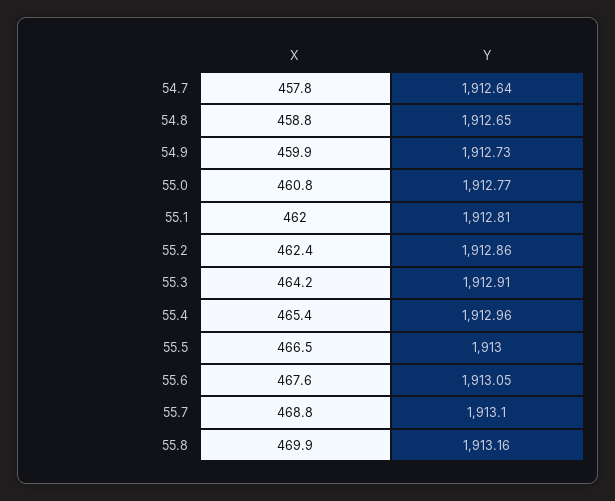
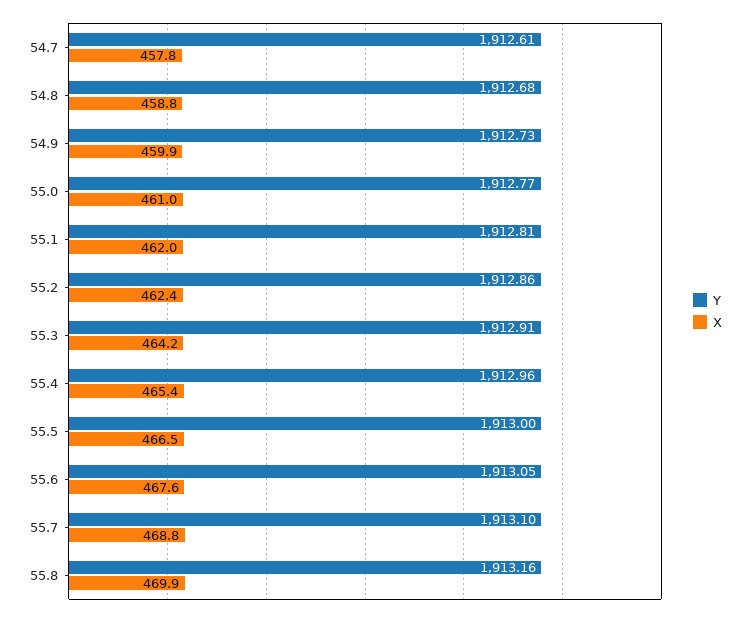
Y, 54.7: 1912.64 -> 1912.61
Y, 54.8: 1912.65 -> 1912.68
X, 55.0: 460.8 -> 461

